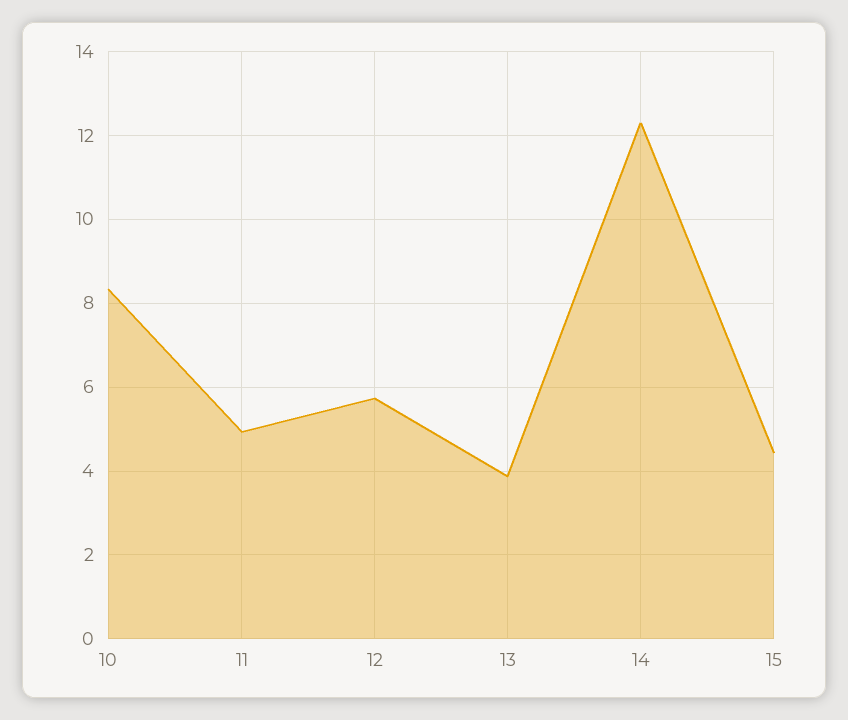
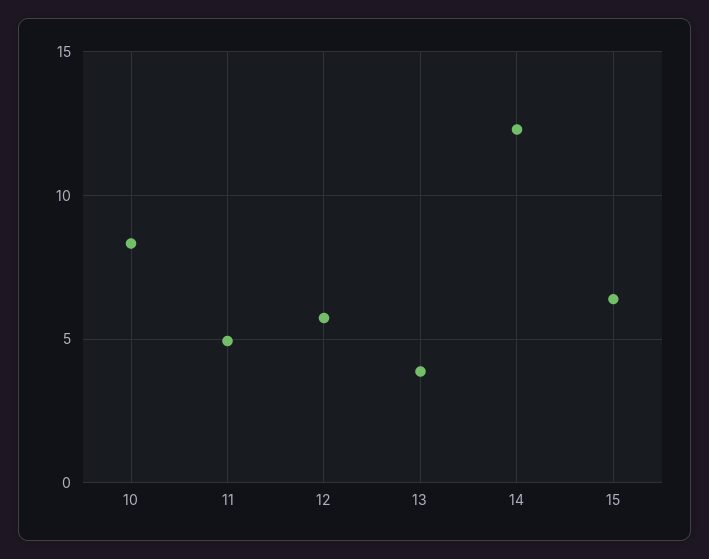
15: 4.4 -> 6.5

